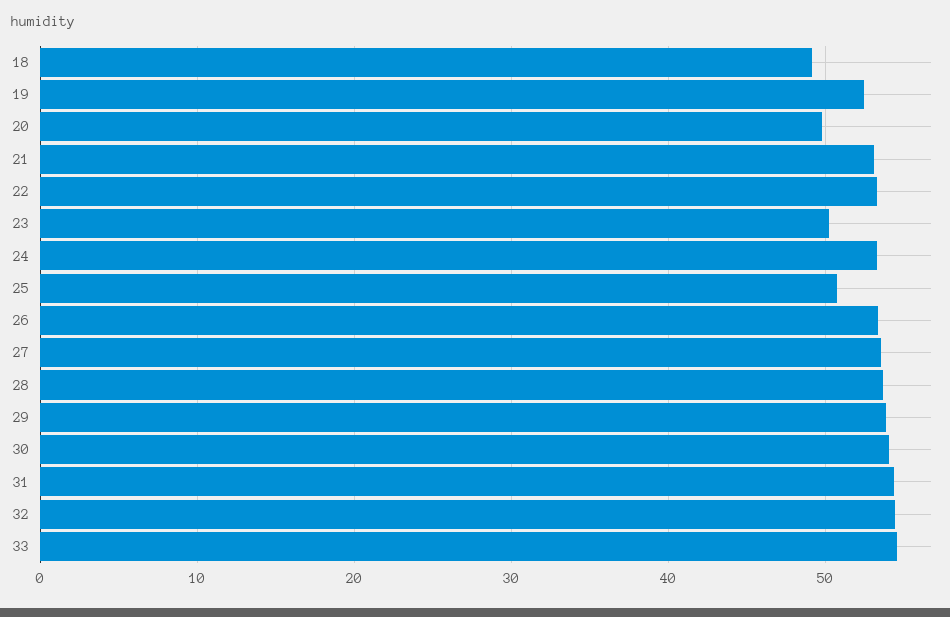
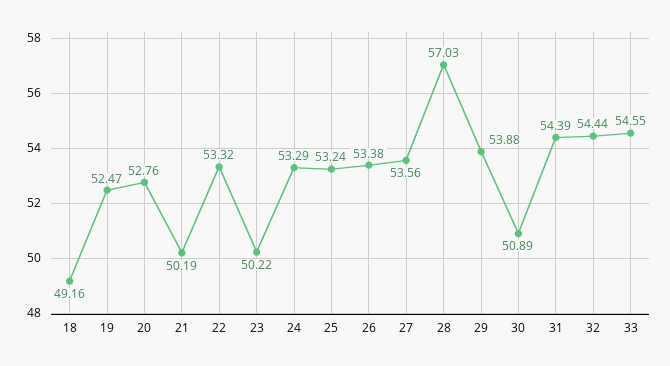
20: 50 -> 52.76
21: 53 -> 50.19
25: 51 -> 53.24
28: 54 -> 57.03
30: 54 -> 50.89

